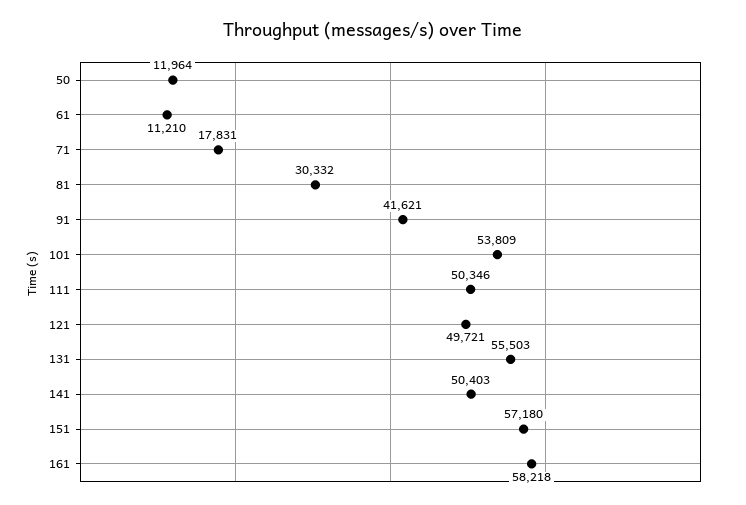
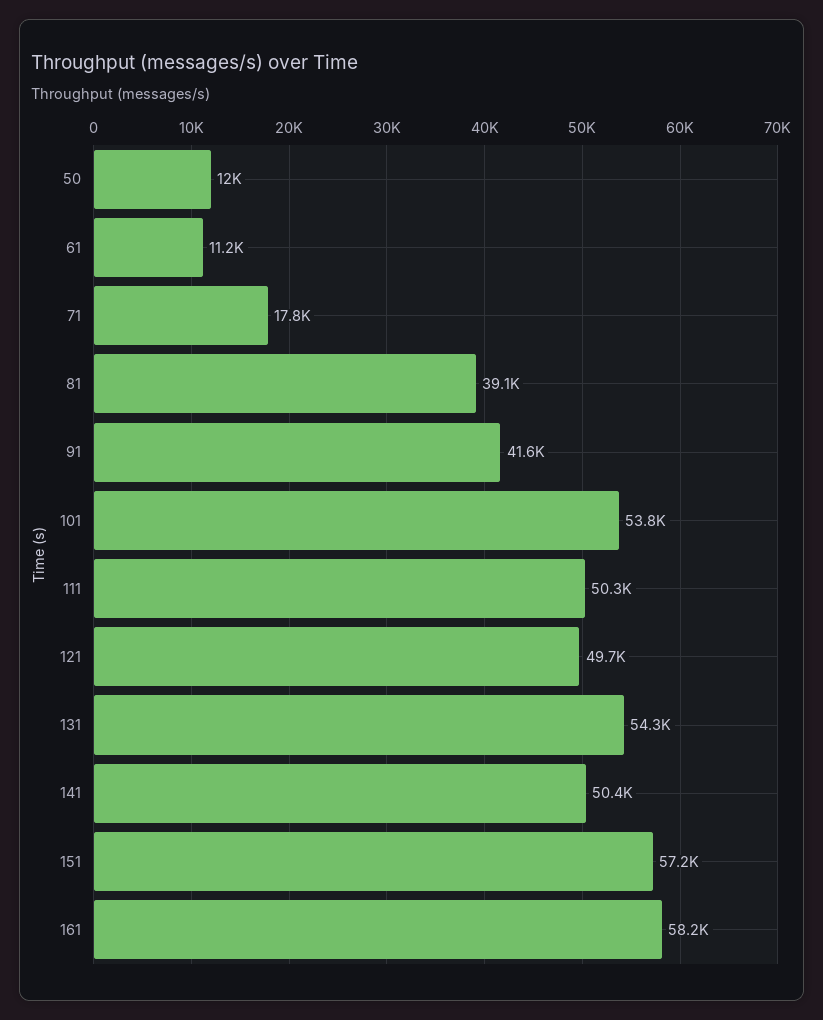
81: 30332 -> 39100
131: 55503 -> 54300

